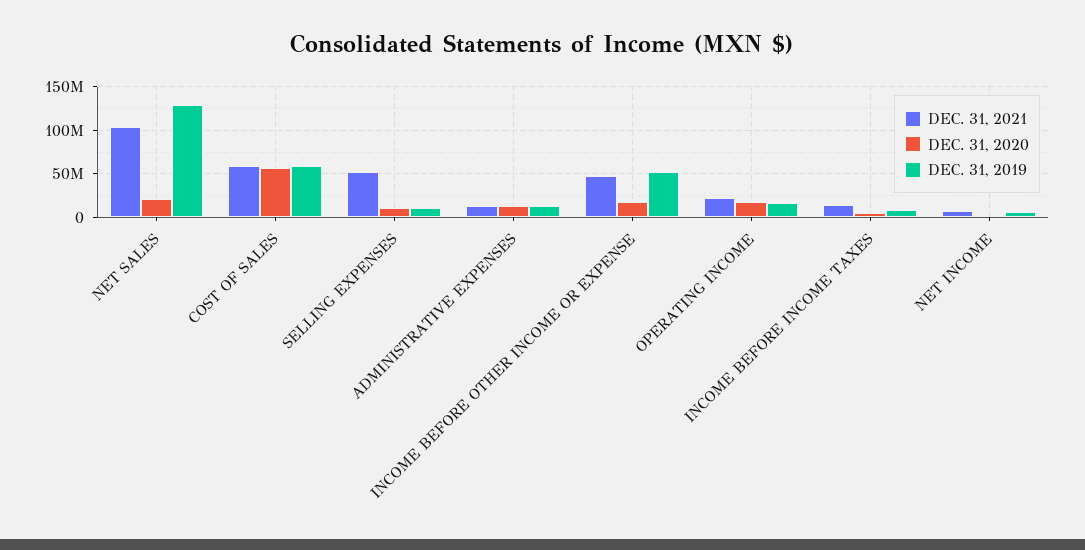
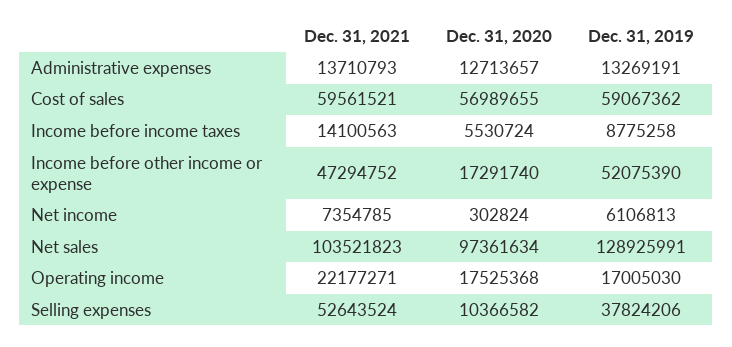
DEC. 31, 2020, NET SALES: 20000000 -> 97361634
DEC. 31, 2019, SELLING EXPENSES: 10000000 -> 37824206

